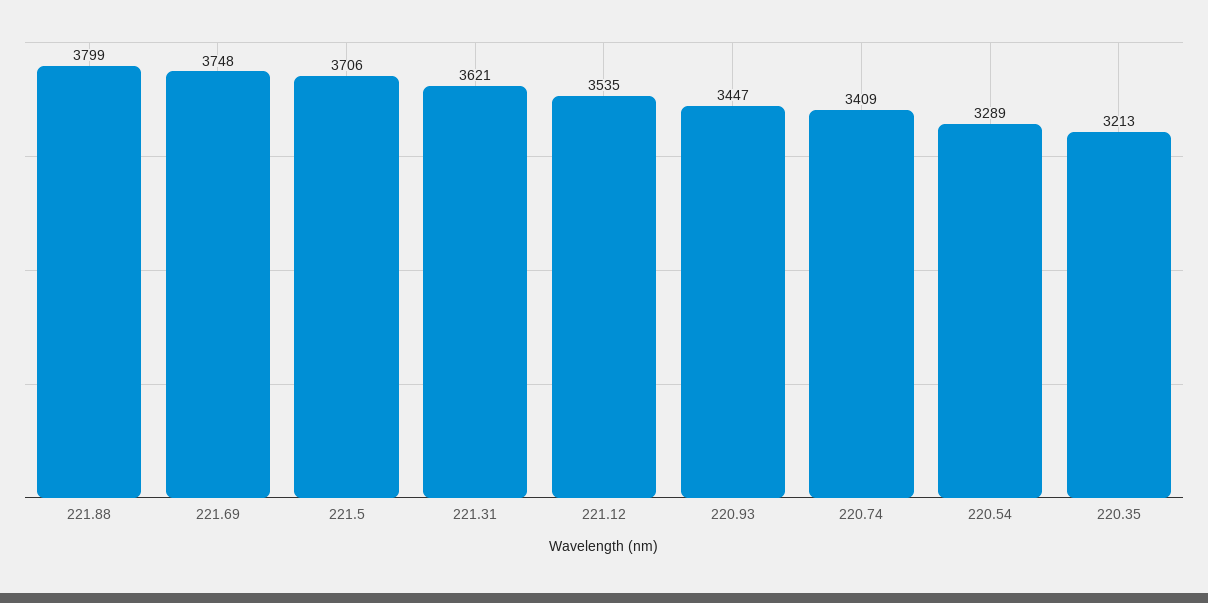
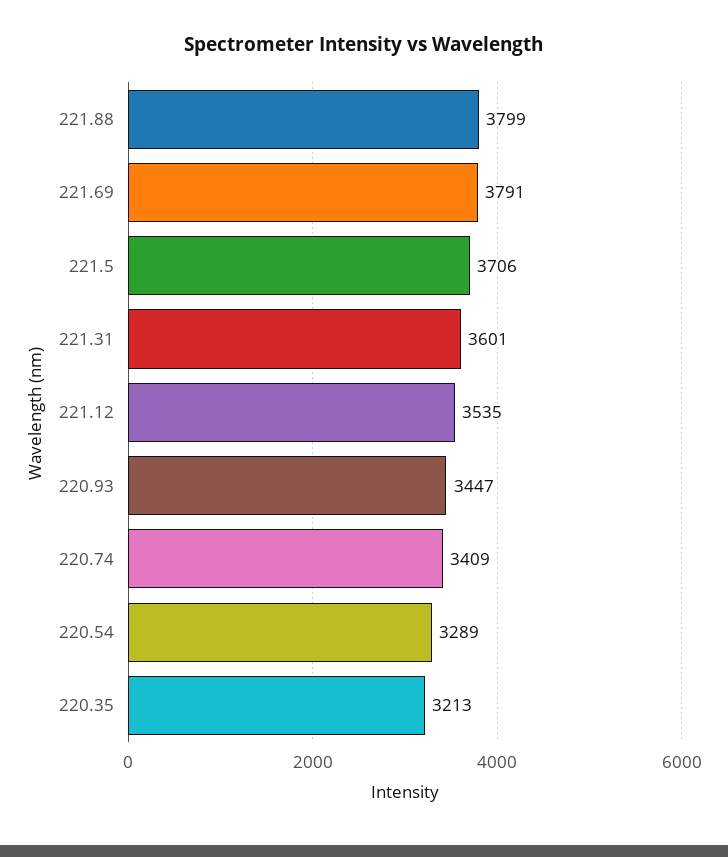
221.69: 3748 -> 3791
221.31: 3621 -> 3601

